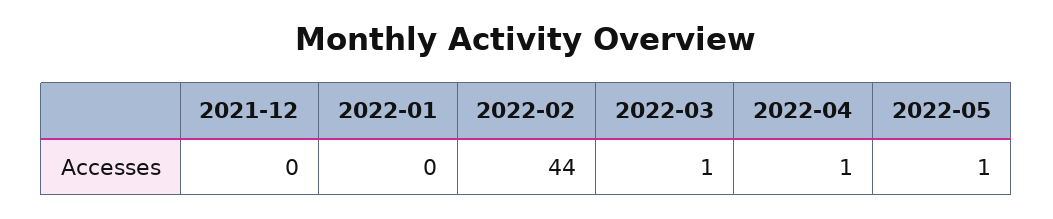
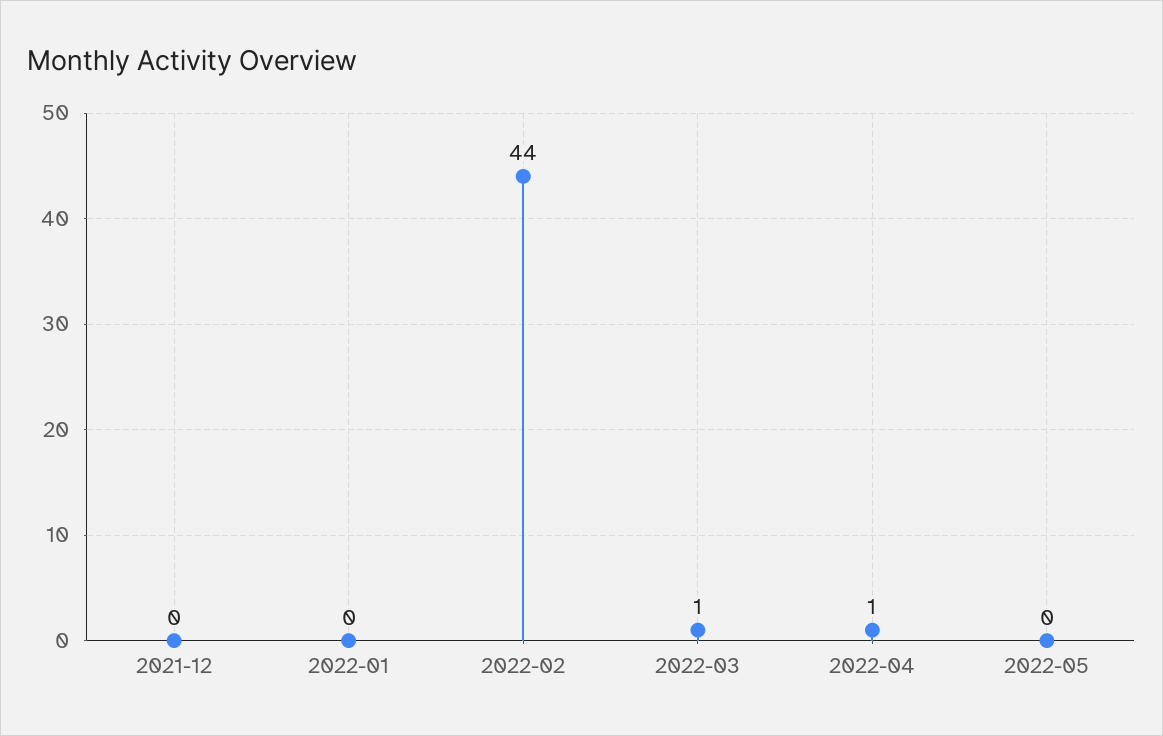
2022-05: 1 -> 0

